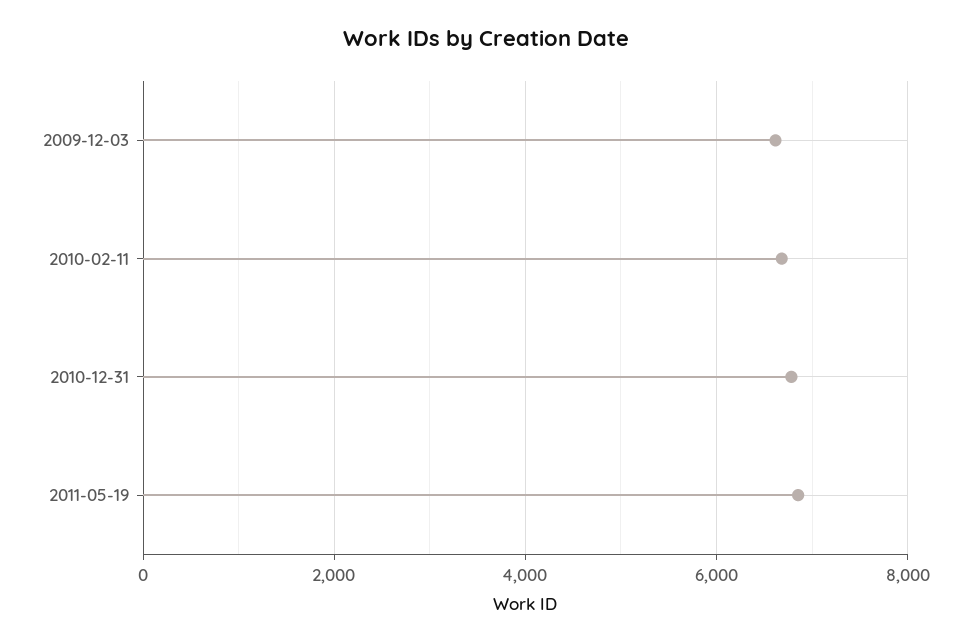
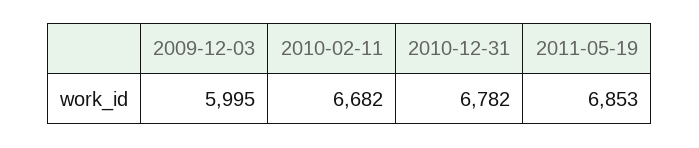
2009-12-03: 6600 -> 5995

